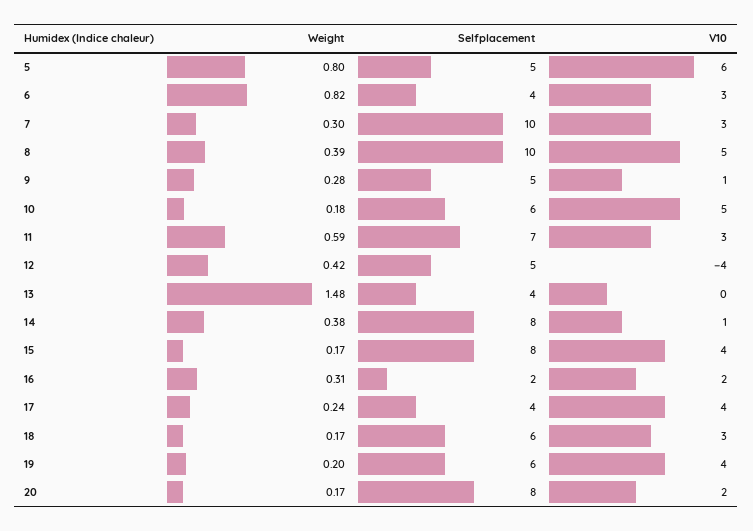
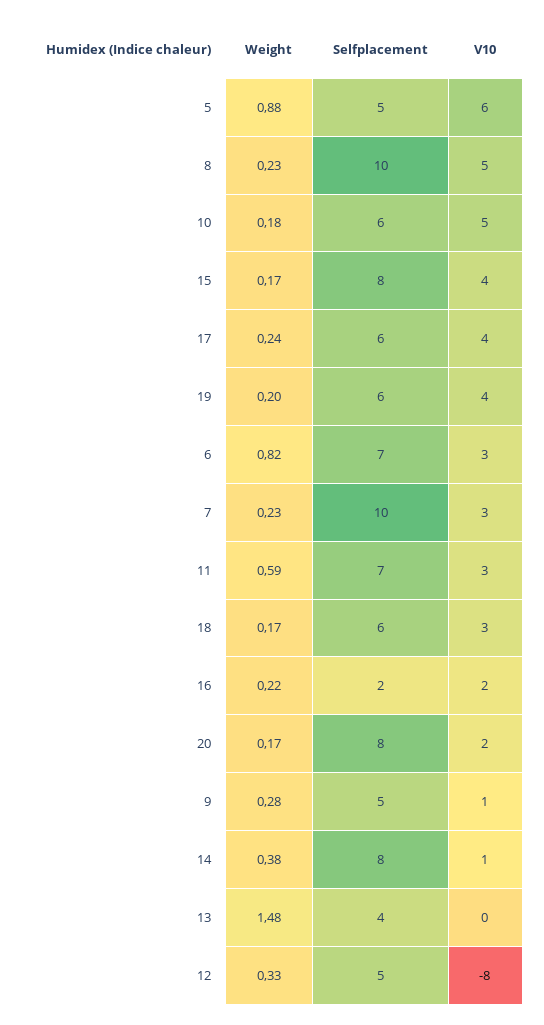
Weight, 5: 0.8 -> 0.88
Selfplacement, 6: 4 -> 7
Weight, 7: 0.3 -> 0.23
Weight, 8: 0.39 -> 0.23
Weight, 12: 0.42 -> 0.33
V10, 12: -4 -> -8
Weight, 16: 0.31 -> 0.22
Selfplacement, 17: 4 -> 6

